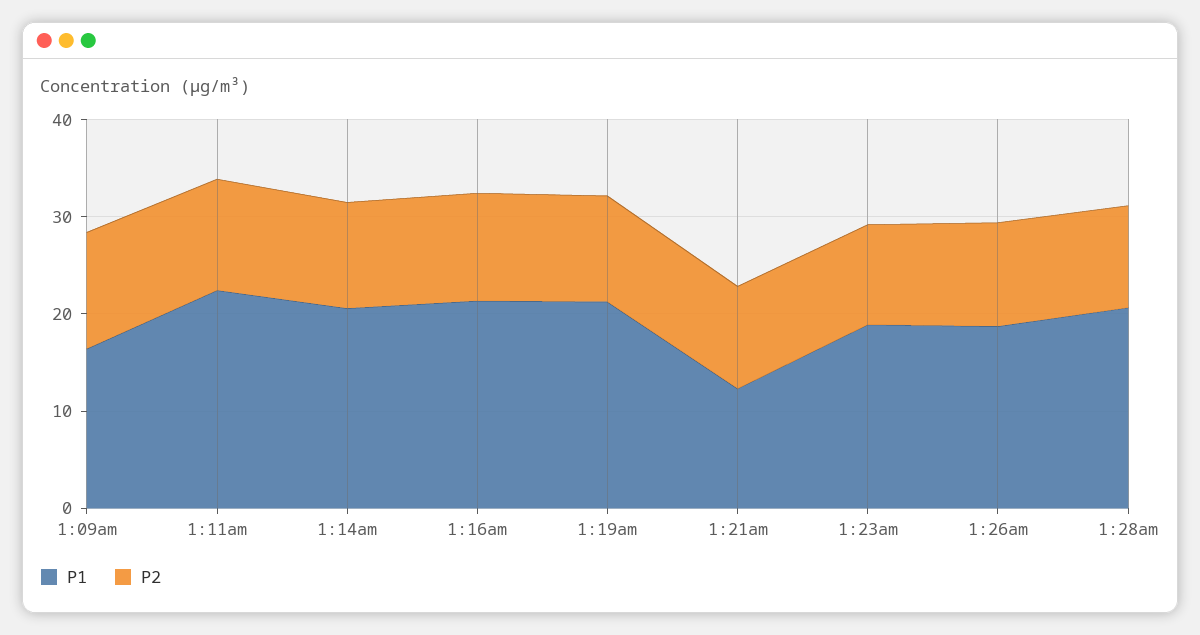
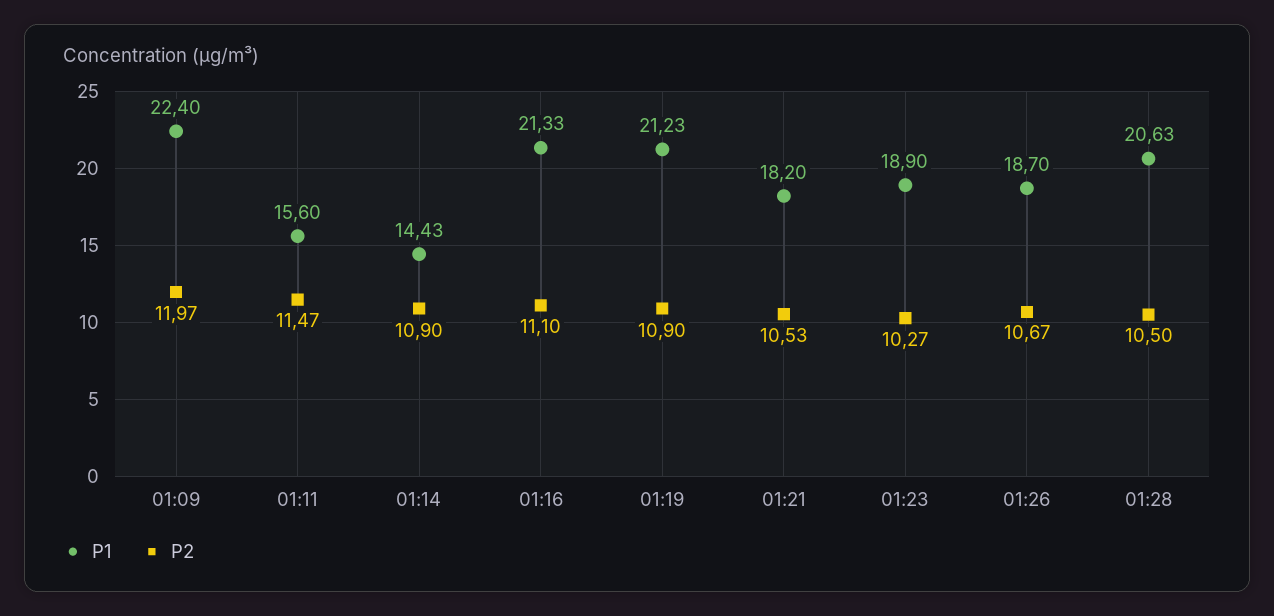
P1, 1:09am: 16 -> 22.4
P1, 1:11am: 22 -> 15.6
P1, 1:14am: 20 -> 14.43
P1, 1:21am: 12 -> 18.2

